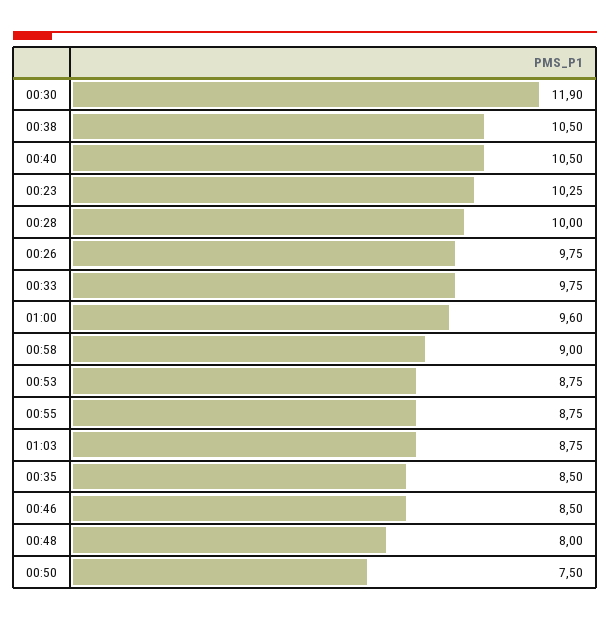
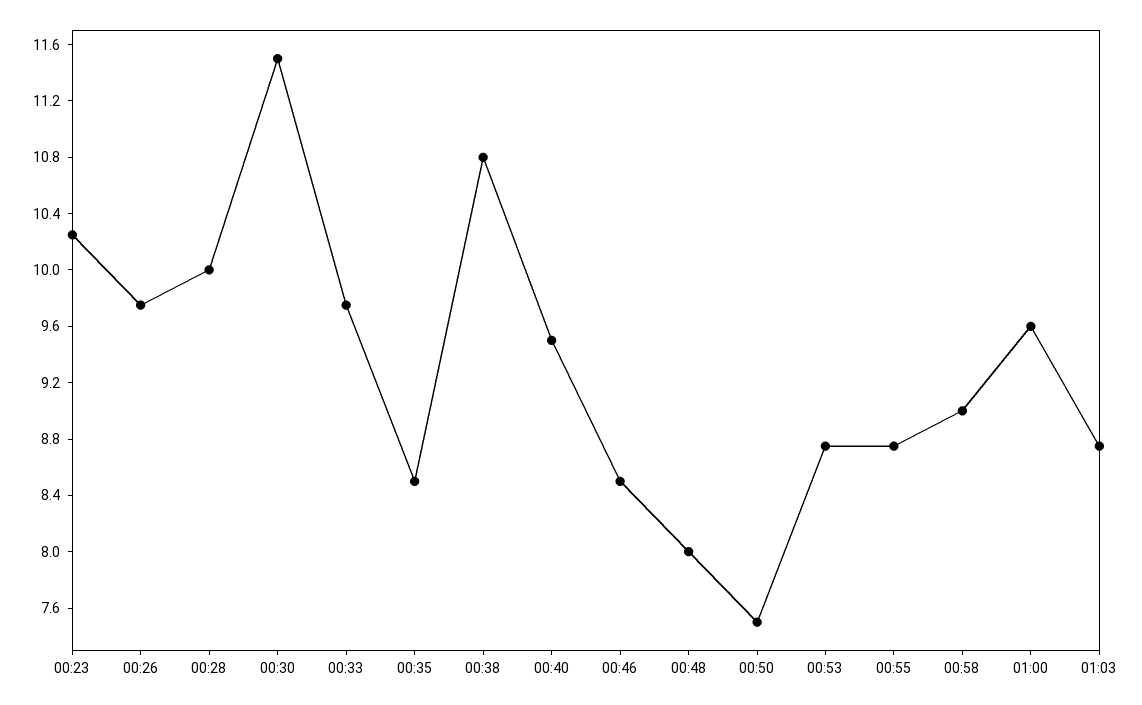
00:30: 11.9 -> 11.5
00:38: 10.5 -> 10.8
00:40: 10.5 -> 9.5

